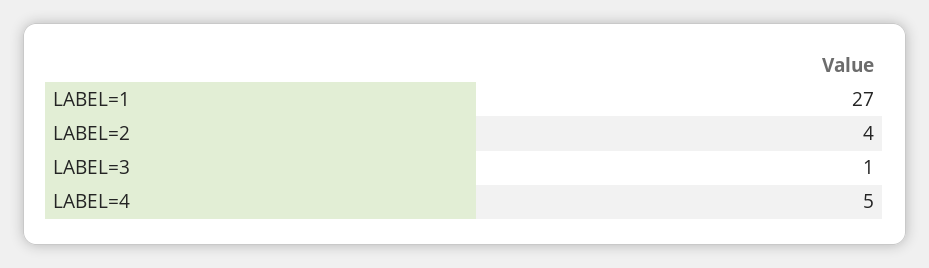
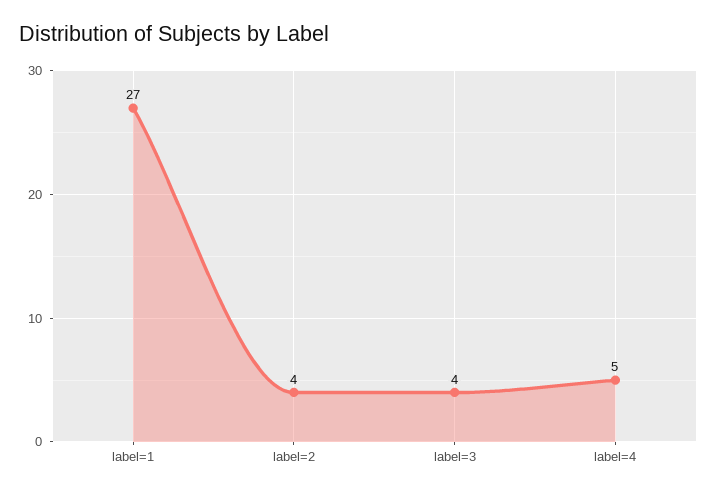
LABEL=3: 1 -> 4

